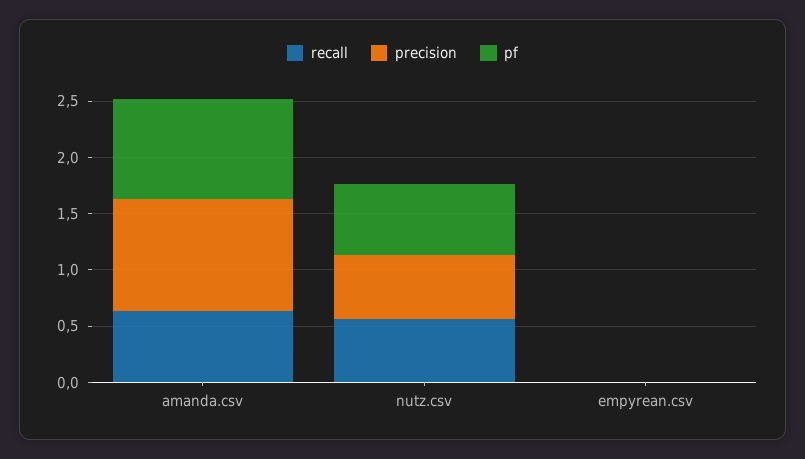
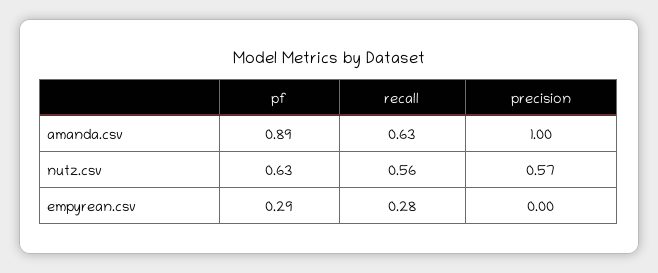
recall, empyrean.csv: 0 -> 0.28
pf, empyrean.csv: 0 -> 0.29

